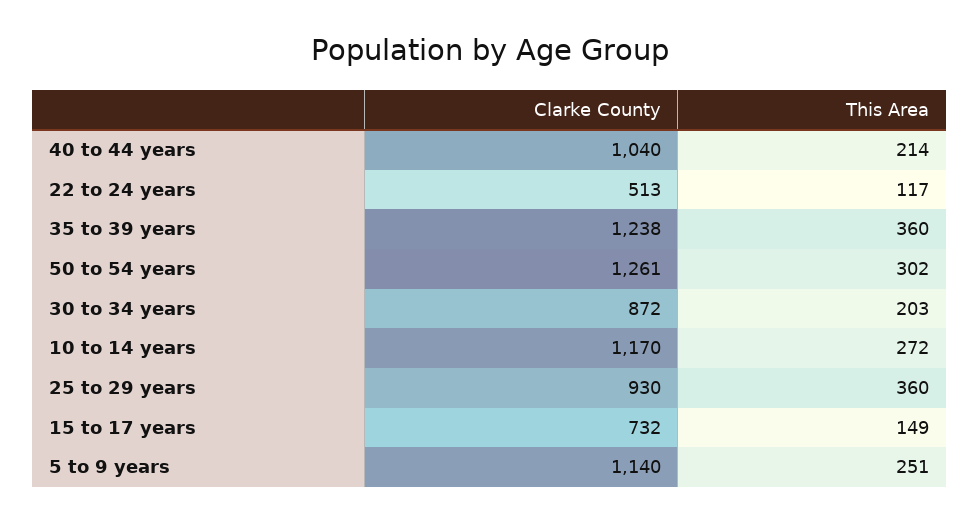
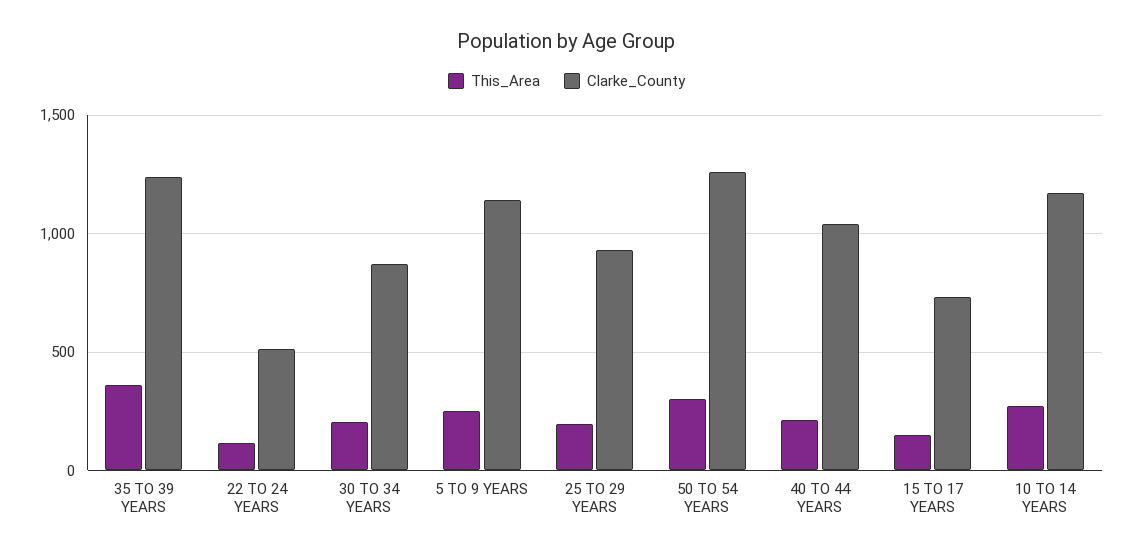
This Area, 25 to 29 years: 360 -> 200

